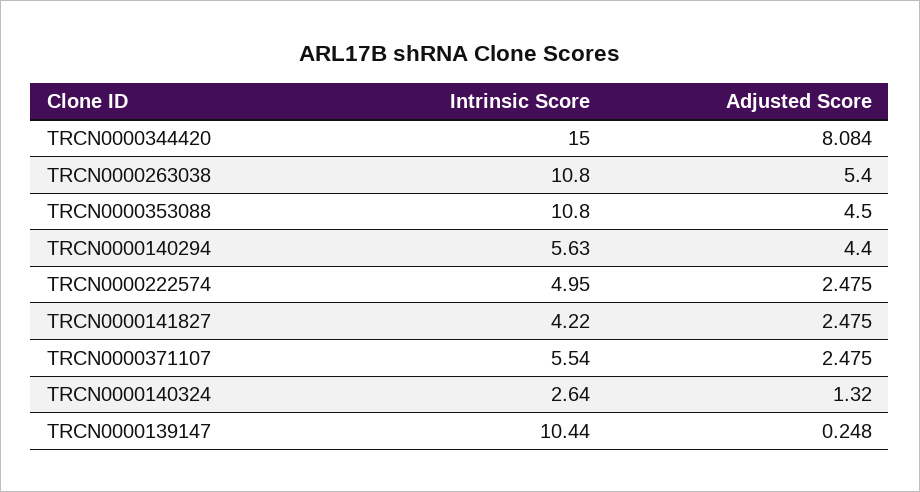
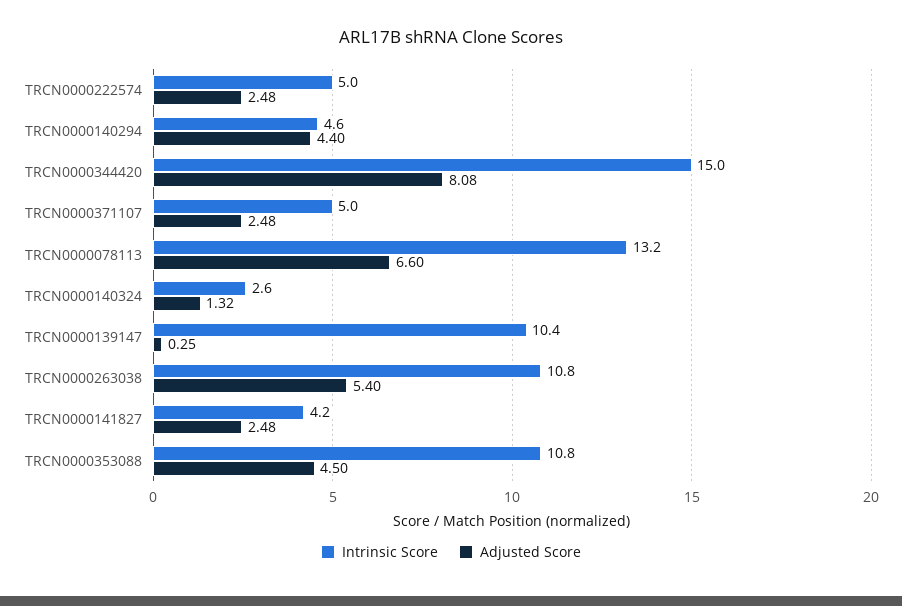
Intrinsic Score, TRCN0000140294: 5.63 -> 4.6
Intrinsic Score, TRCN0000371107: 5.54 -> 5
Intrinsic Score, TRCN0000078113: none -> 13.2
Adjusted Score, TRCN0000078113: none -> 6.6

